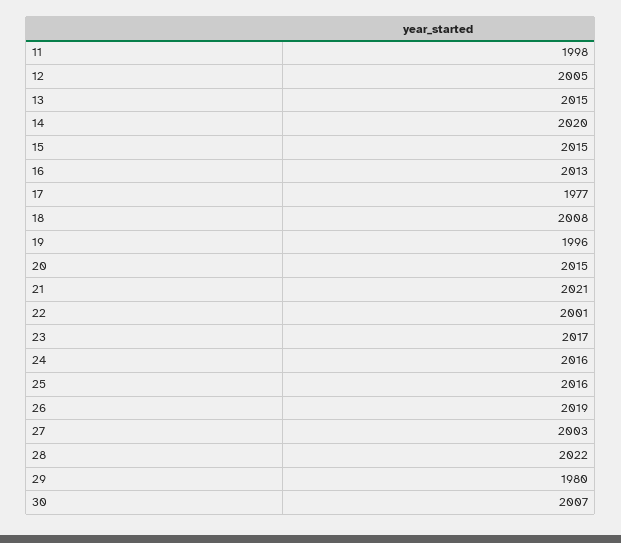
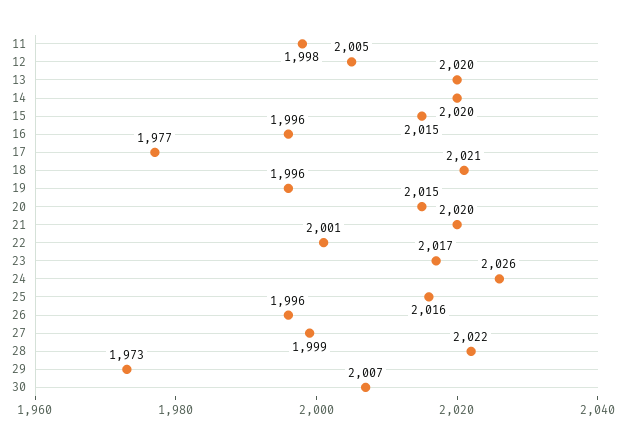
13: 2015 -> 2020
16: 2013 -> 1996
18: 2008 -> 2021
21: 2021 -> 2020
24: 2016 -> 2026
26: 2019 -> 1996
27: 2003 -> 1999
29: 1980 -> 1973

